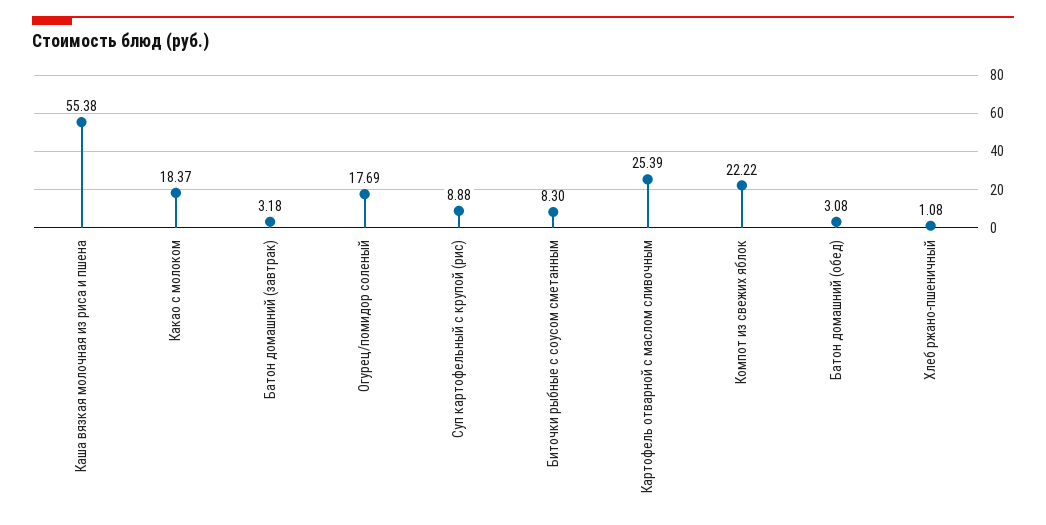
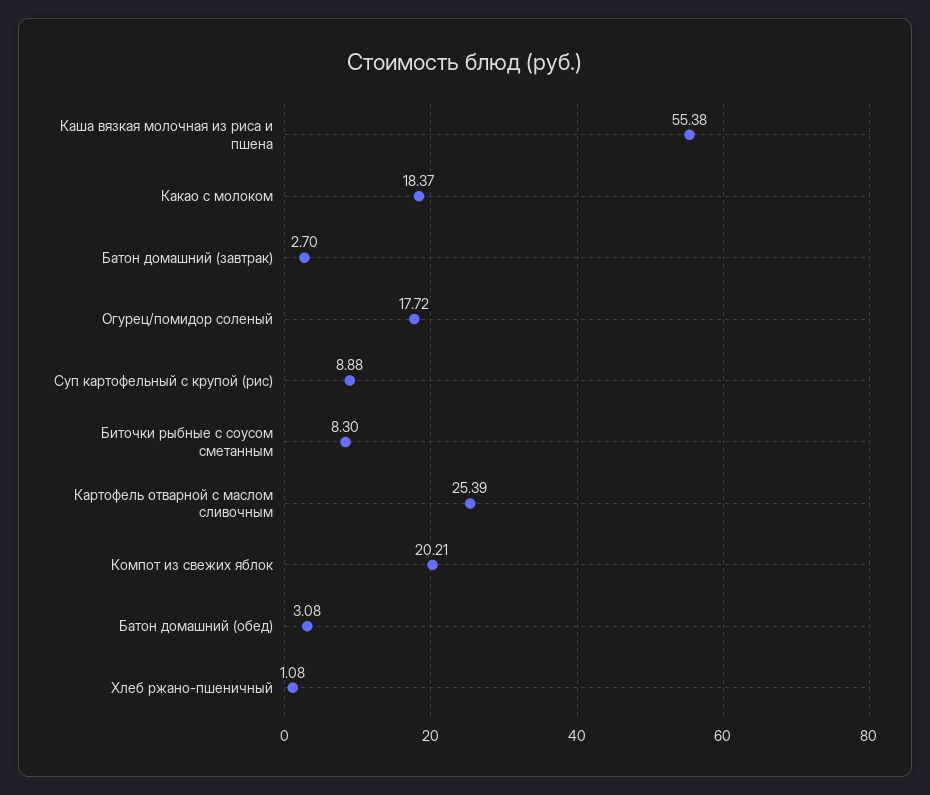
Батон домашний (завтрак): 3.18 -> 2.7
Огурец/помидор соленый: 17.69 -> 17.72
Компот из свежих яблок: 22.22 -> 20.21

